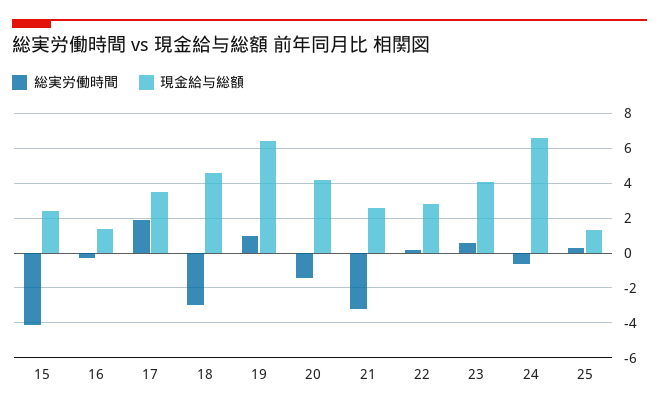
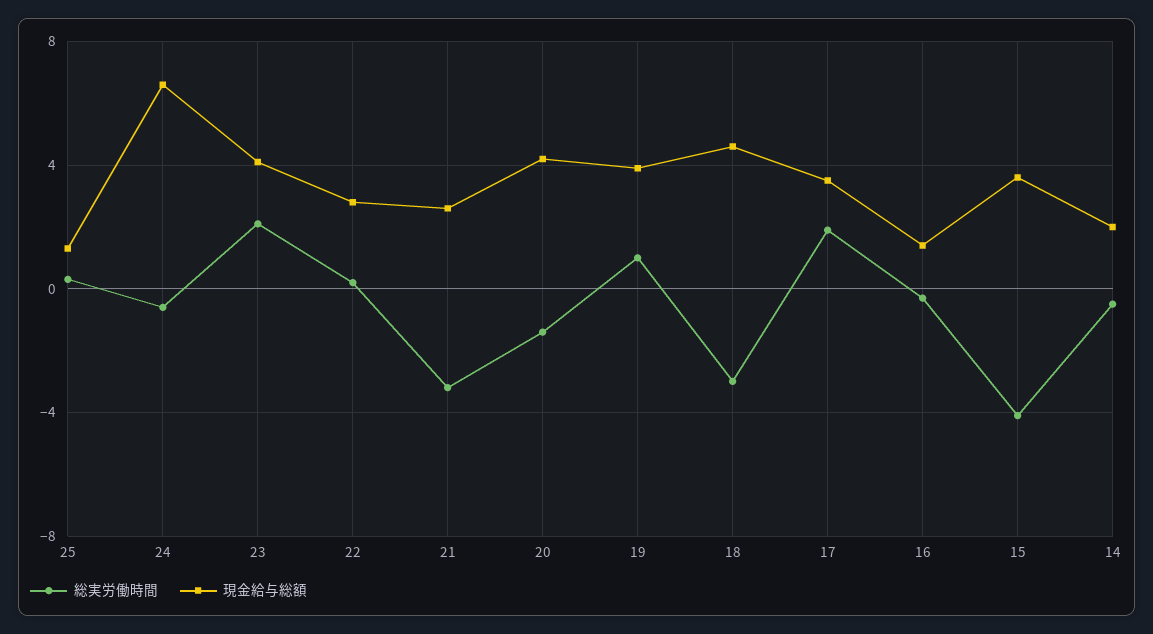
現金給与総額, 15: 2.5 -> 3.5
現金給与総額, 19: 6.5 -> 4
総実労働時間, 23: 0.5 -> 2
総実労働時間, 14: none -> -0.5
現金給与総額, 14: none -> 2

